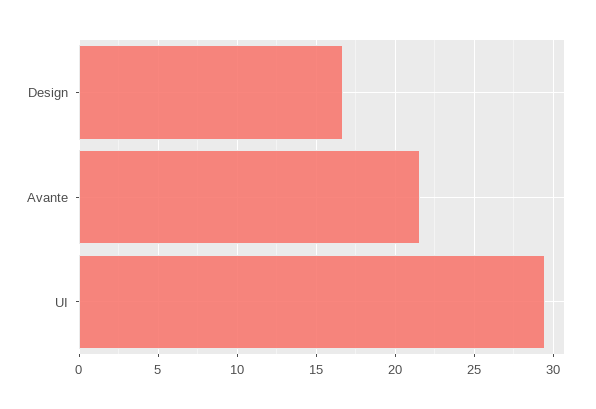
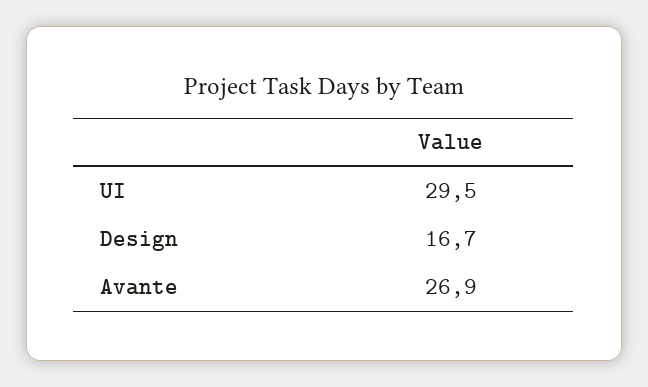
Avante: 21.5 -> 26.9

